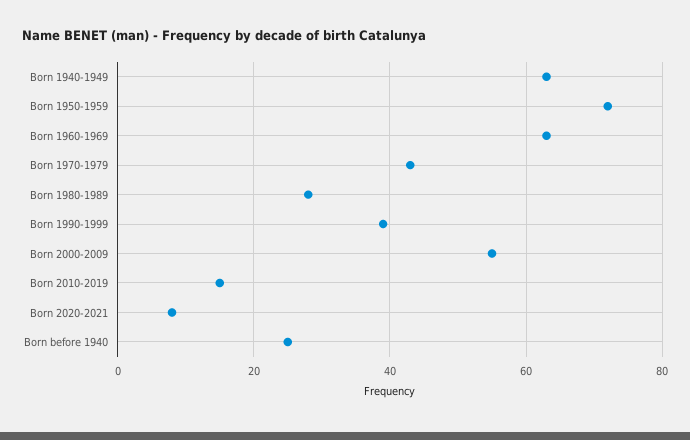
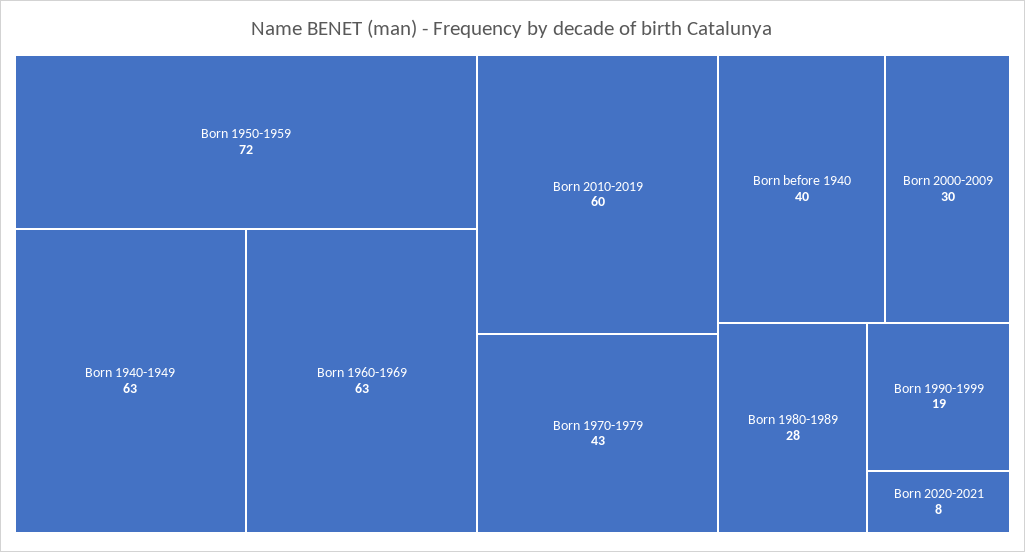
Born 1990-1999: 40 -> 19
Born 2000-2009: 55 -> 30
Born 2010-2019: 15 -> 60
Born before 1940: 25 -> 40

